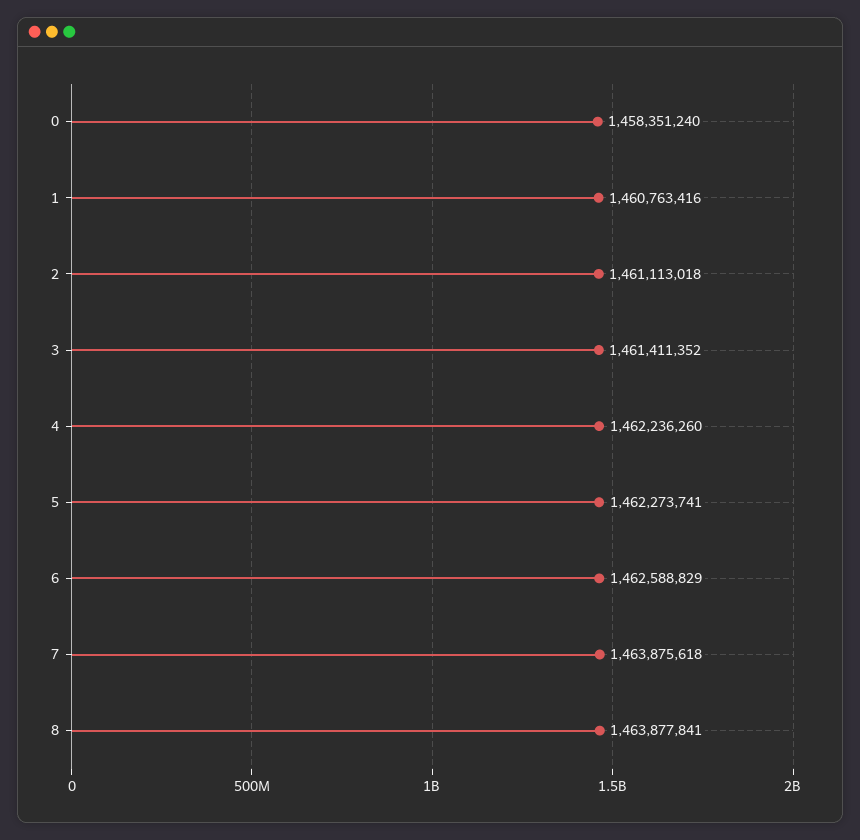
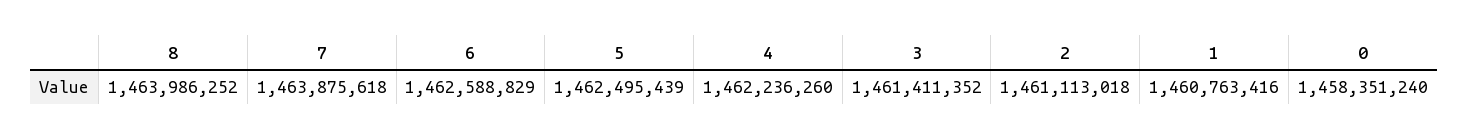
5: 1462273741 -> 1462495439
8: 1463877841 -> 1463986252

